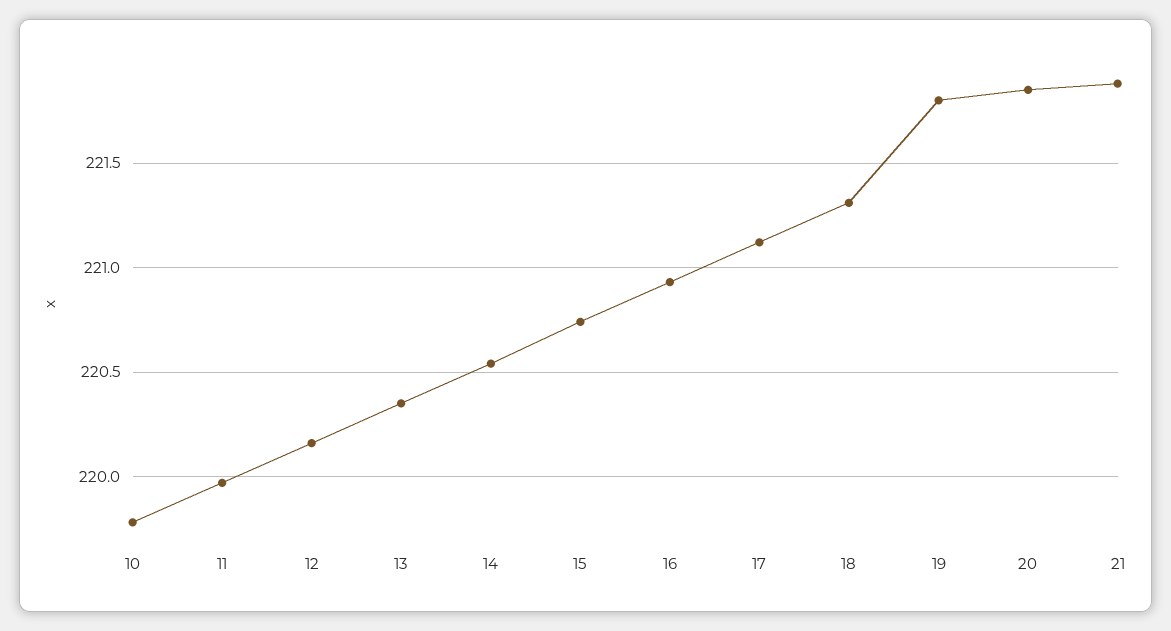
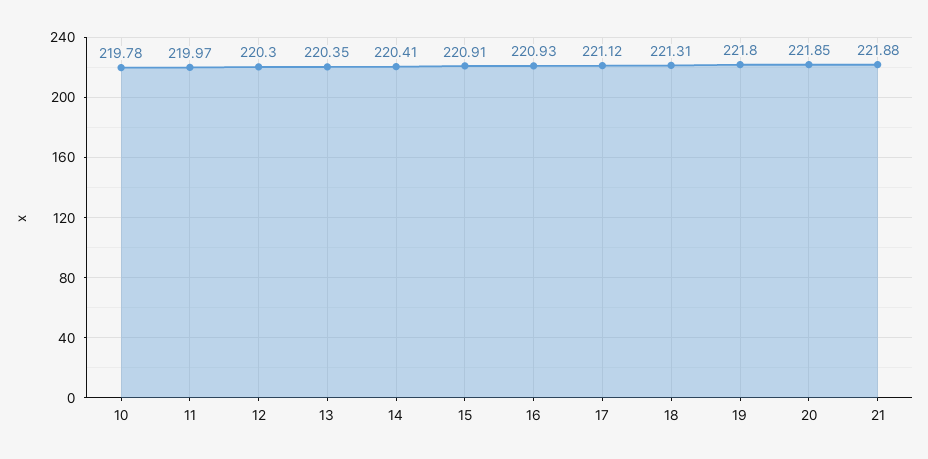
12: 220.15 -> 220.3
14: 220.55 -> 220.41
15: 220.75 -> 220.91

